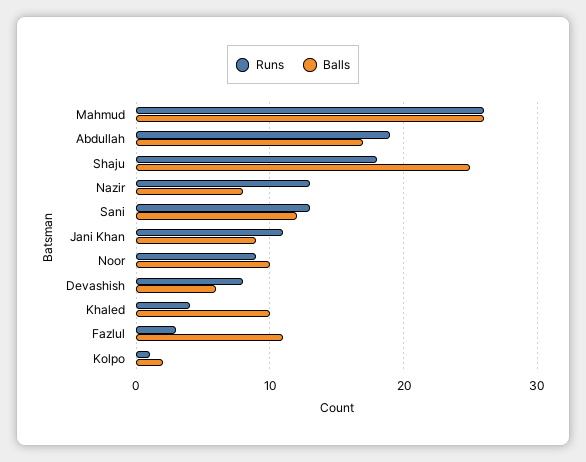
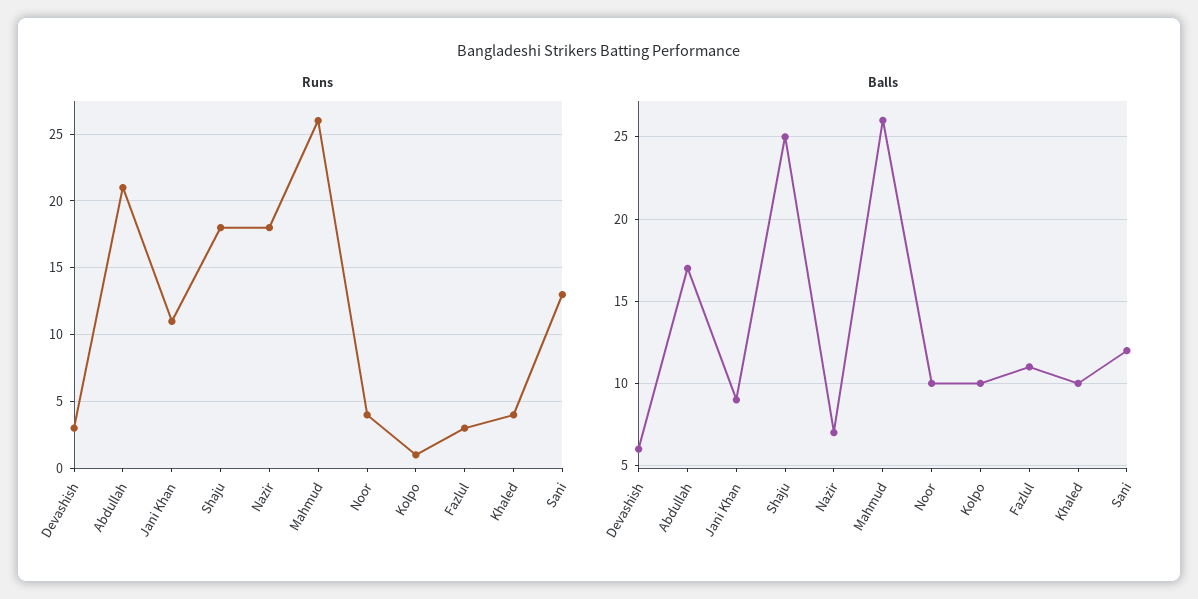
Runs, Abdullah: 19 -> 21
Runs, Nazir: 13 -> 18
Balls, Nazir: 8 -> 7
Runs, Noor: 9 -> 4
Runs, Devashish: 8 -> 3
Balls, Kolpo: 2 -> 10

